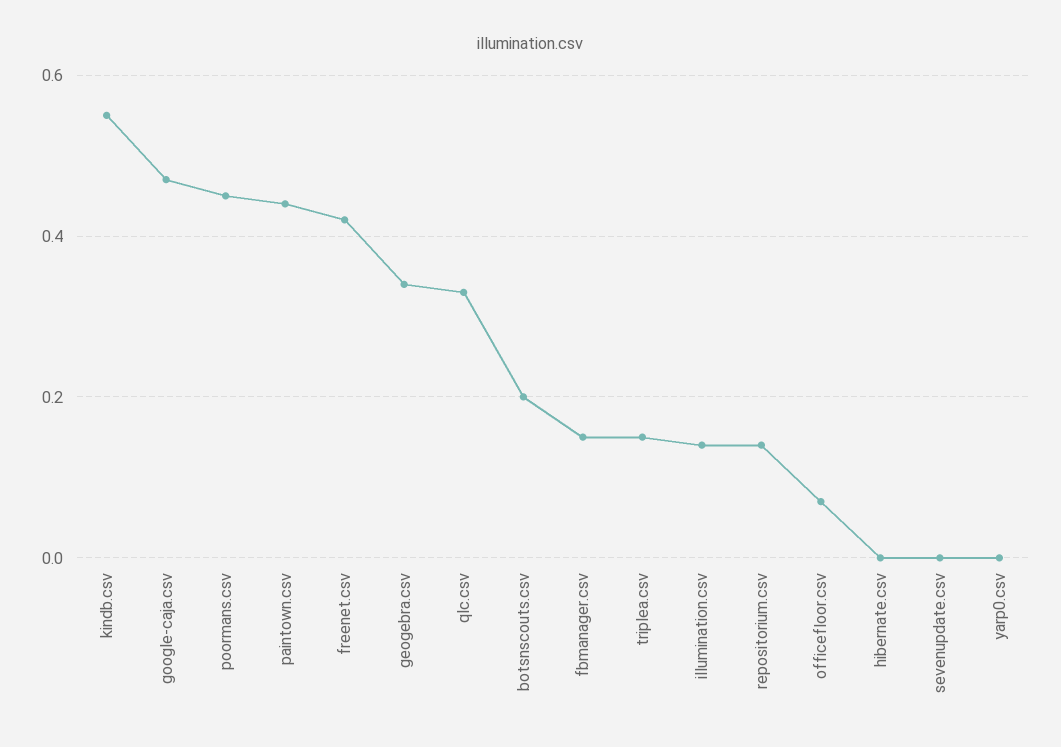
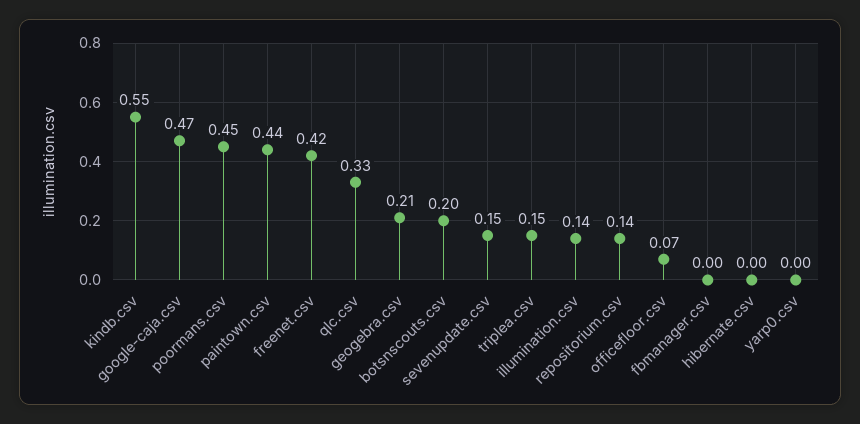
geogebra.csv: 0.35 -> 0.21
fbmanager.csv: 0.15 -> 0
sevenupdate.csv: 0 -> 0.15

